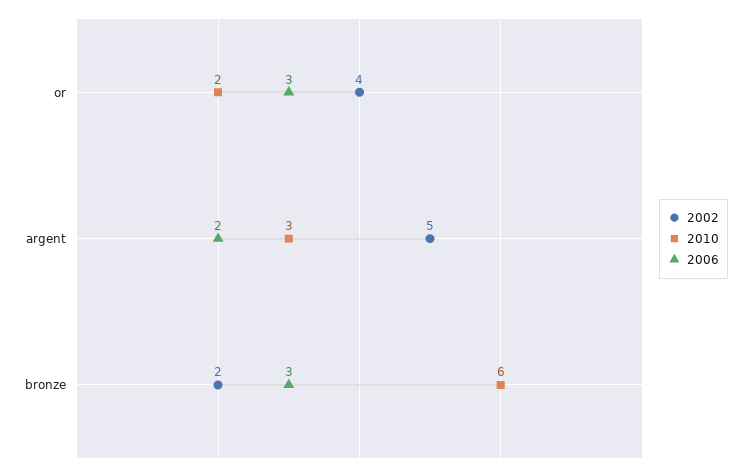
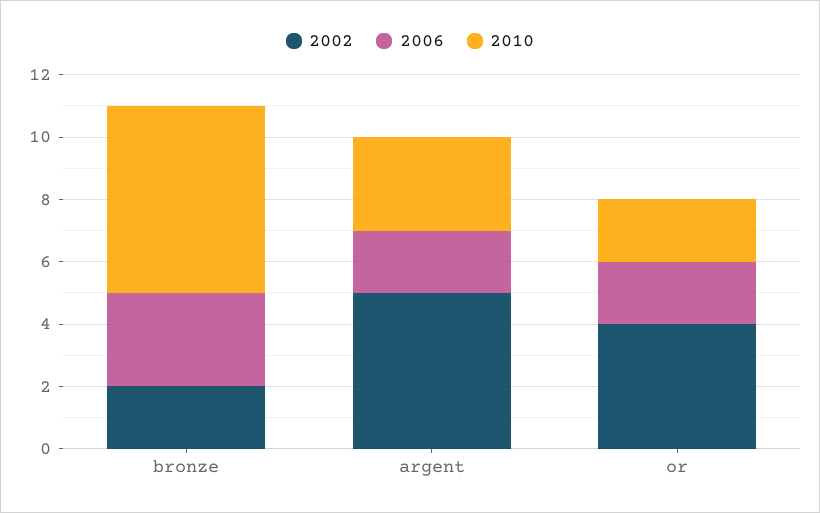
2006, or: 3 -> 2

